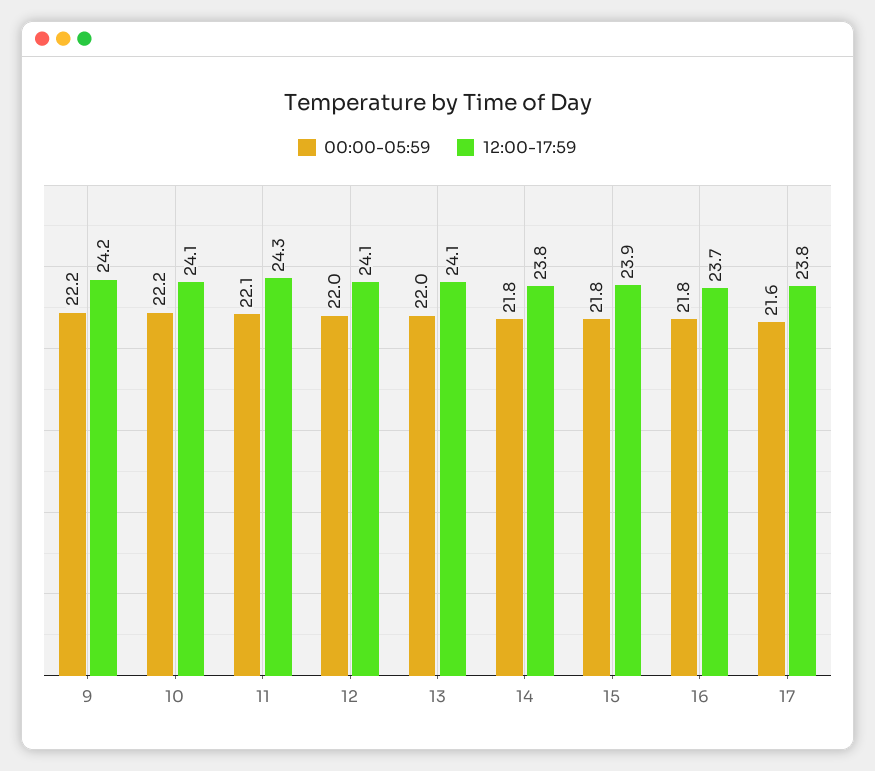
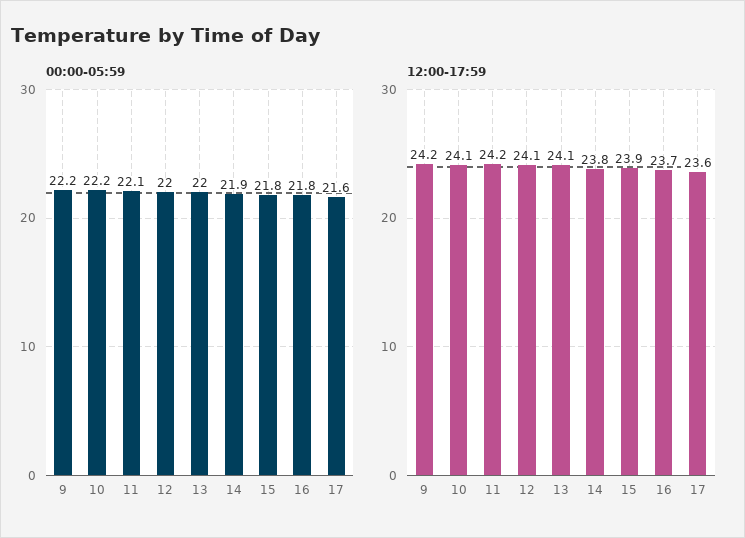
12:00-17:59, 11: 24.3 -> 24.2
00:00-05:59, 14: 21.8 -> 21.9
12:00-17:59, 17: 23.8 -> 23.6

